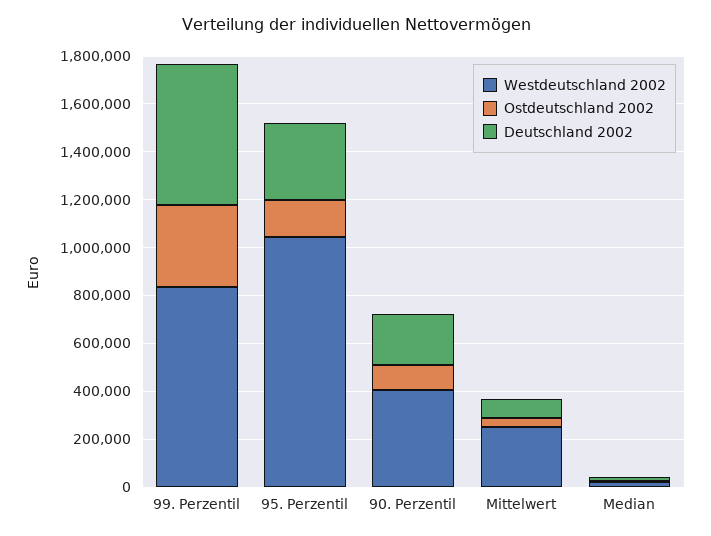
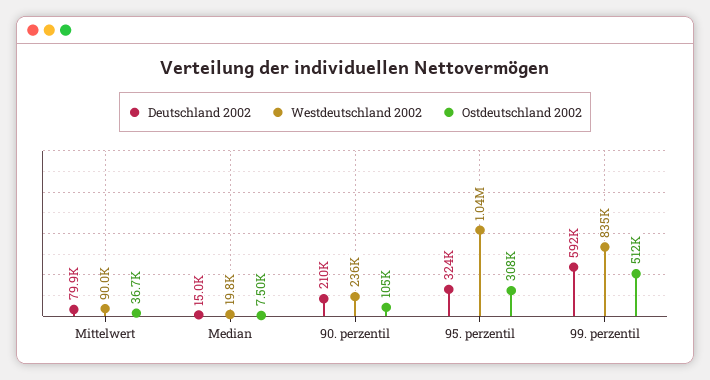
Ostdeutschland 2002, 99. Perzentil: 350000 -> 512000
Ostdeutschland 2002, 95. Perzentil: 150000 -> 308000
Westdeutschland 2002, 90. Perzentil: 400000 -> 236000
Westdeutschland 2002, Mittelwert: 250000 -> 90000

